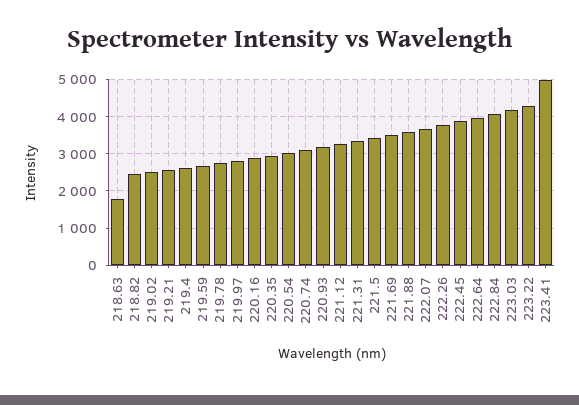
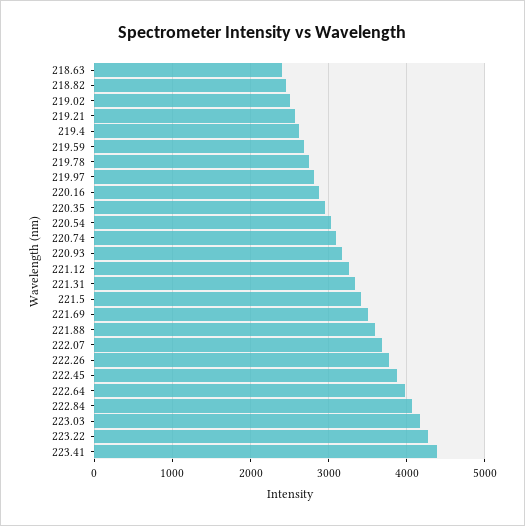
218.63: 1800 -> 2400
223.41: 5000 -> 4400

